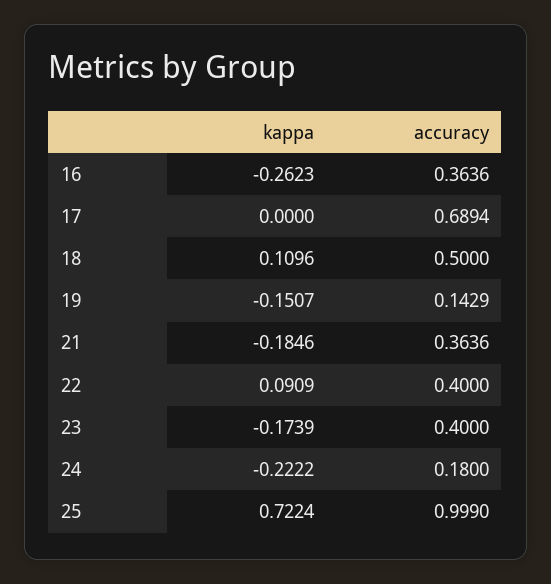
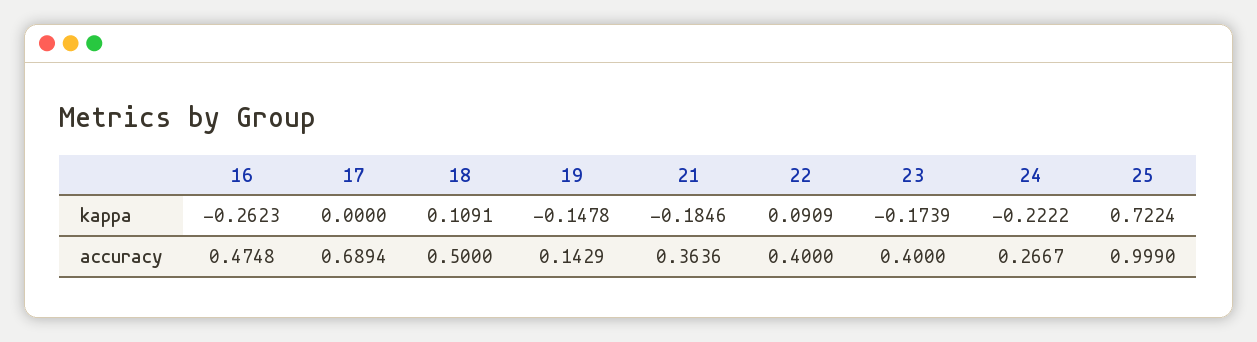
accuracy, 16: 0.3636 -> 0.4748
kappa, 18: 0.1096 -> 0.1091
kappa, 19: -0.1507 -> -0.1478
accuracy, 24: 0.18 -> 0.2667

